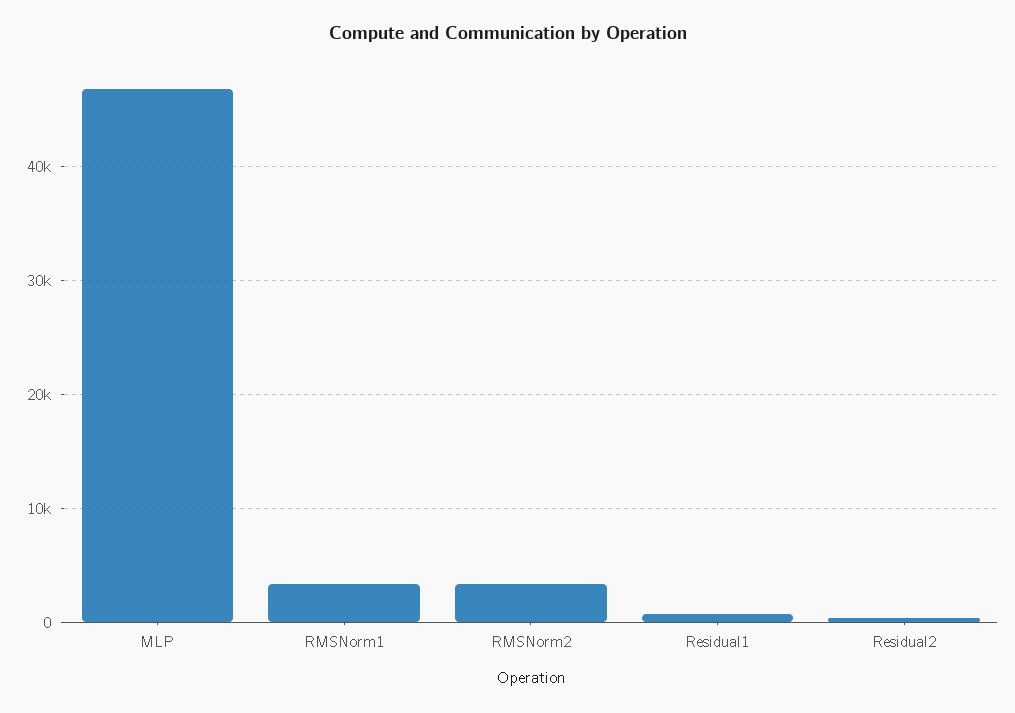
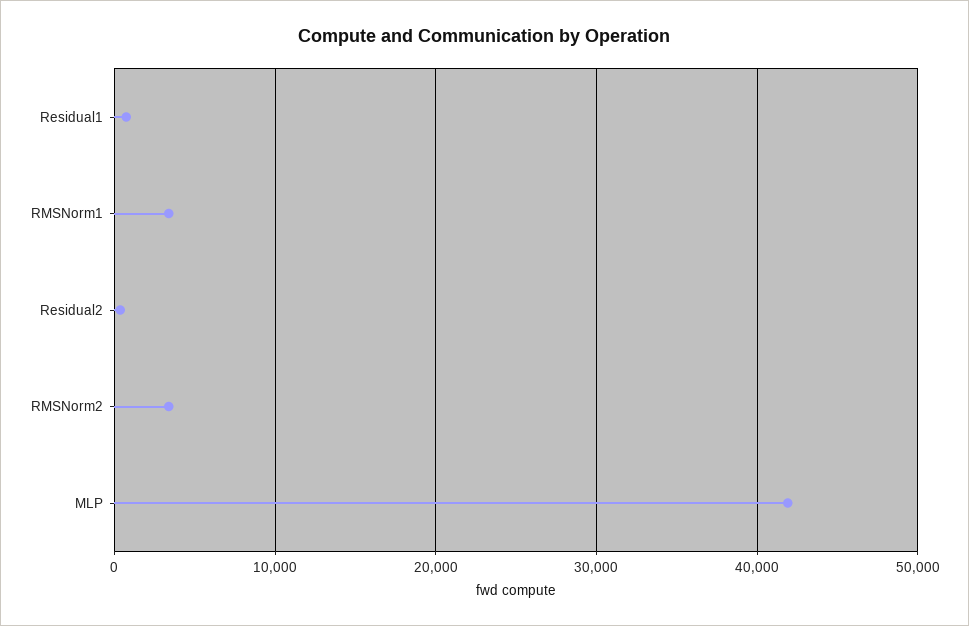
MLP: 47000 -> 42000

